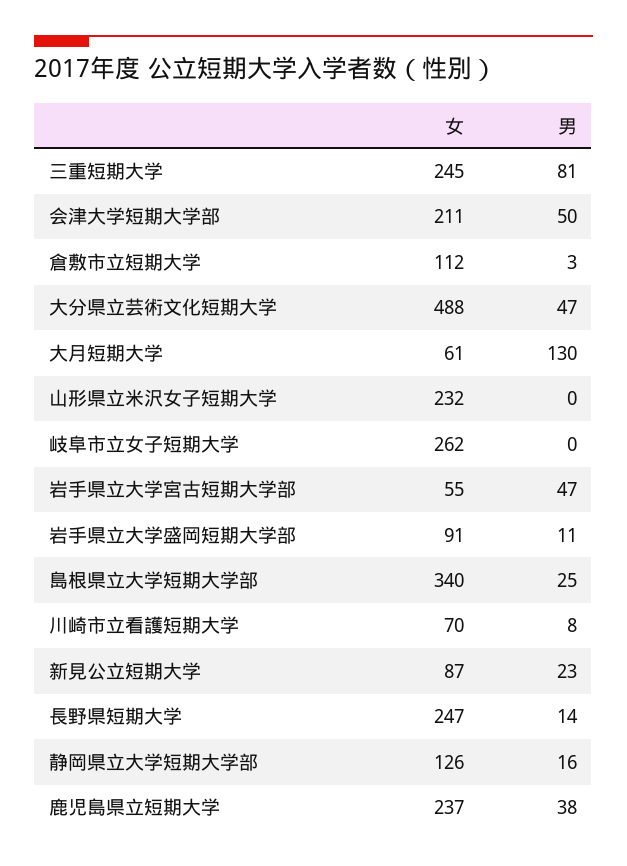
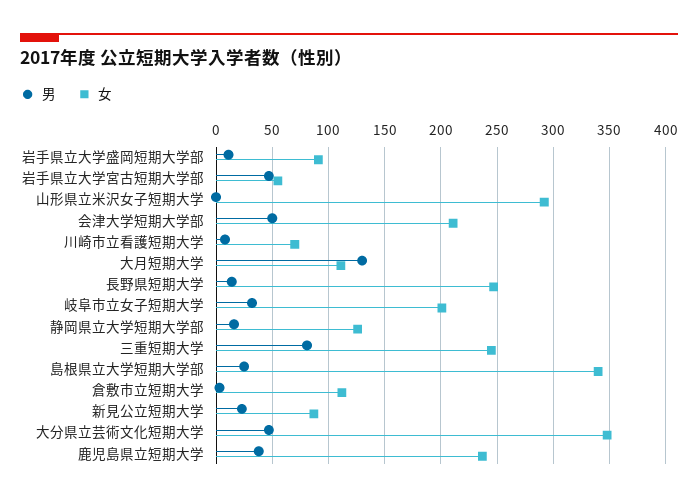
女, 大分県立芸術文化短期大学: 488 -> 350
女, 大月短期大学: 61 -> 110
女, 山形県立米沢女子短期大学: 232 -> 290
女, 岐阜市立女子短期大学: 262 -> 200
男, 岐阜市立女子短期大学: 0 -> 30

